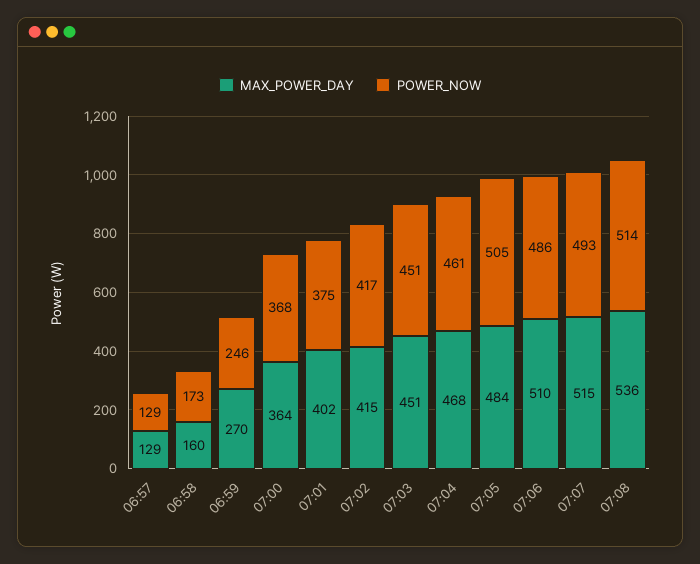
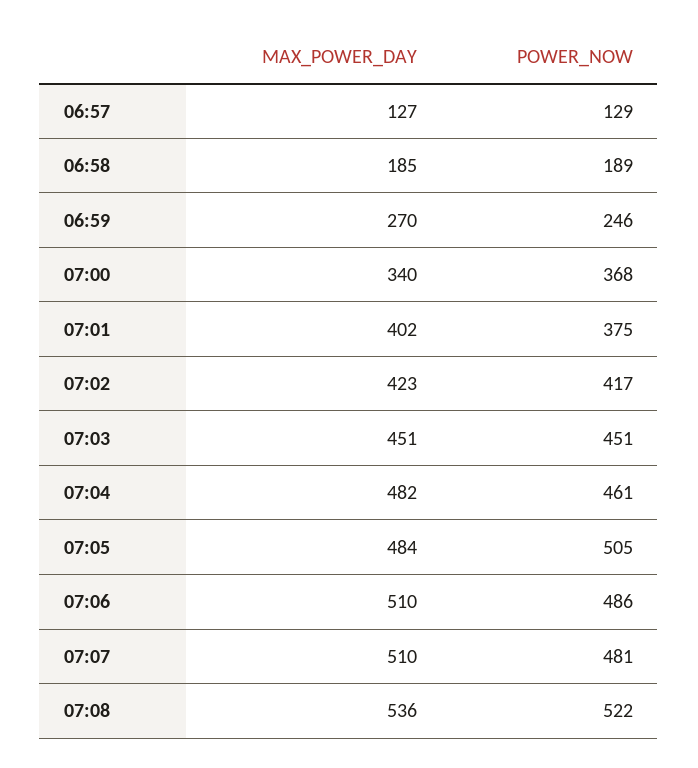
MAX_POWER_DAY, 06:57: 129 -> 127
MAX_POWER_DAY, 06:58: 160 -> 185
POWER_NOW, 06:58: 173 -> 189
MAX_POWER_DAY, 07:00: 364 -> 340
MAX_POWER_DAY, 07:02: 415 -> 423
MAX_POWER_DAY, 07:04: 468 -> 482
MAX_POWER_DAY, 07:07: 515 -> 510
POWER_NOW, 07:07: 493 -> 481
POWER_NOW, 07:08: 514 -> 522

